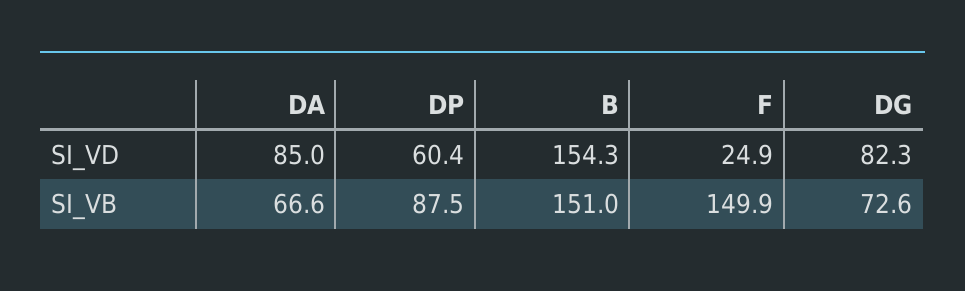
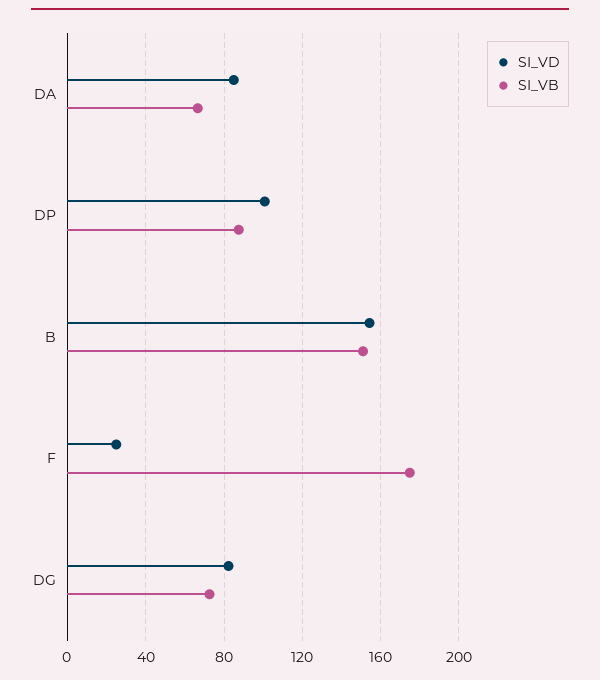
SI_VD, DP: 60.4 -> 100
SI_VB, F: 149.9 -> 175

